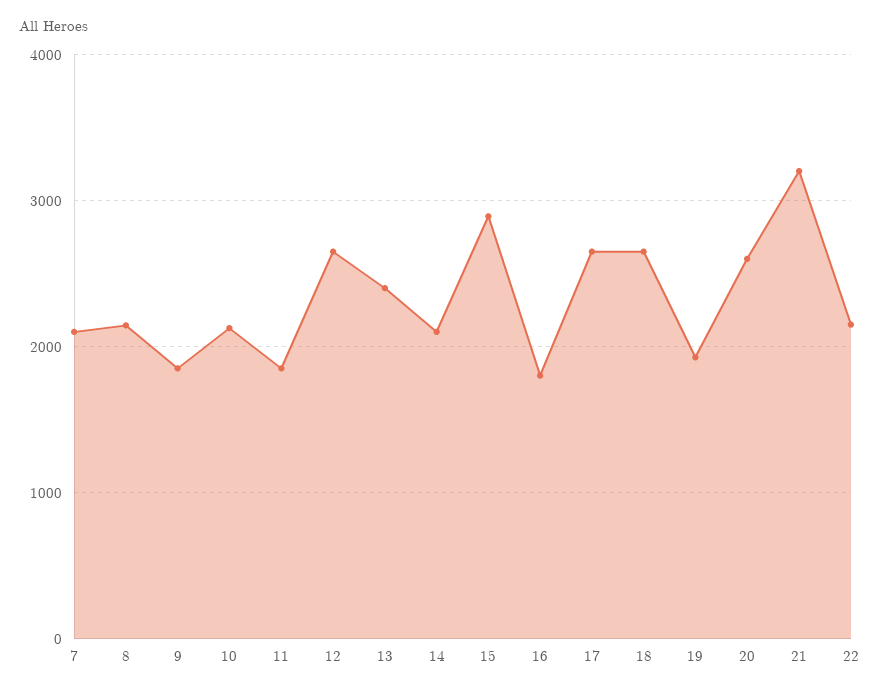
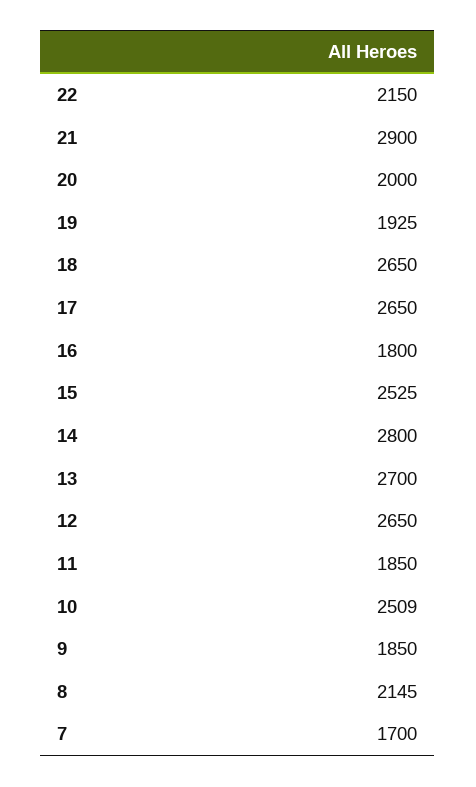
7: 2100 -> 1700
10: 2100 -> 2509
13: 2400 -> 2700
14: 2100 -> 2800
15: 2900 -> 2525
20: 2600 -> 2000
21: 3200 -> 2900

